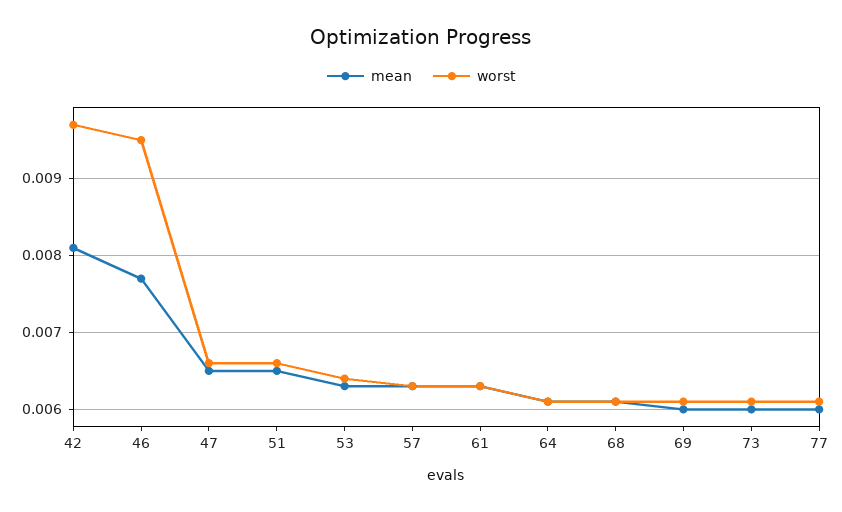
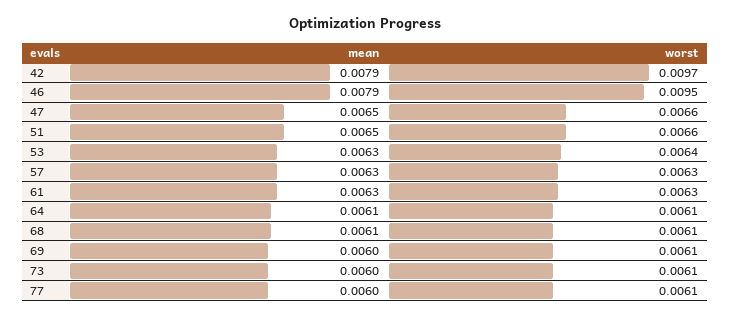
mean, 42: 0.0081 -> 0.0079
mean, 46: 0.0077 -> 0.0079

